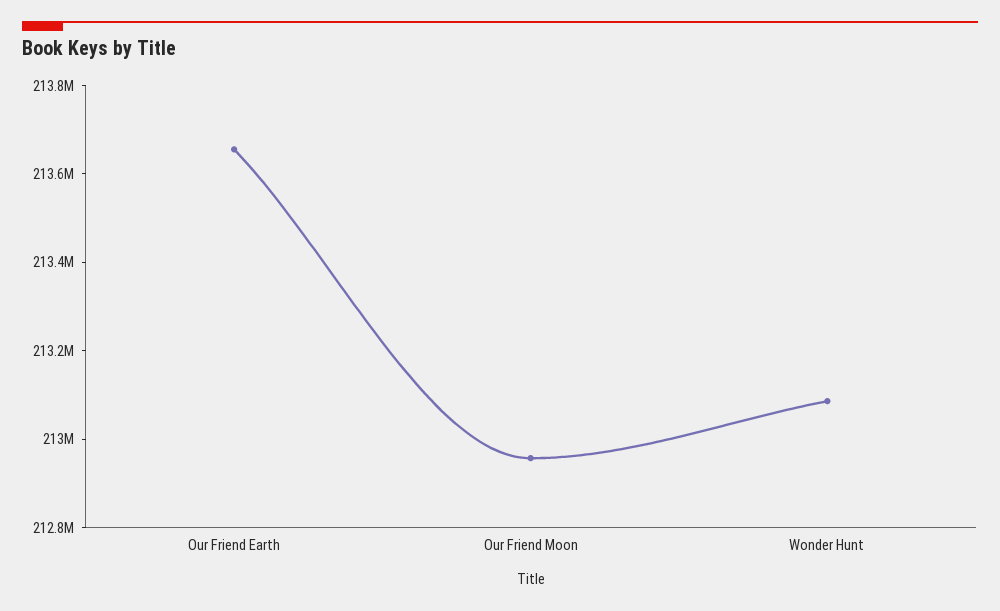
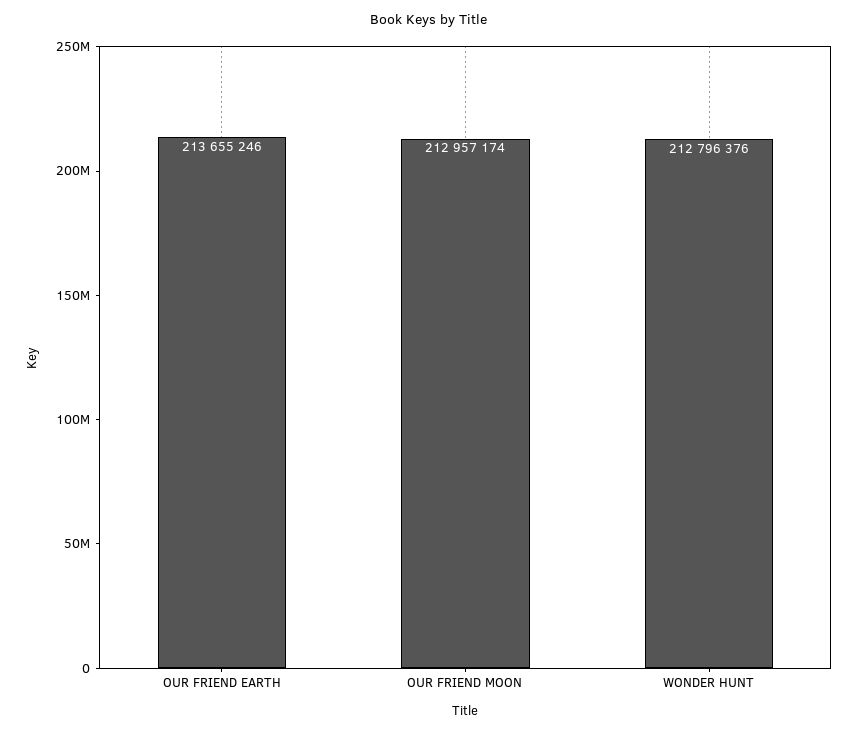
Wonder Hunt: 213100000 -> 212796376

